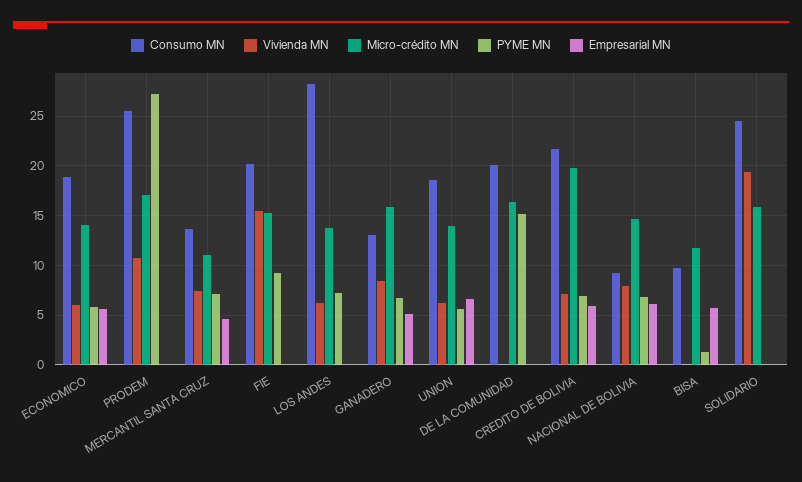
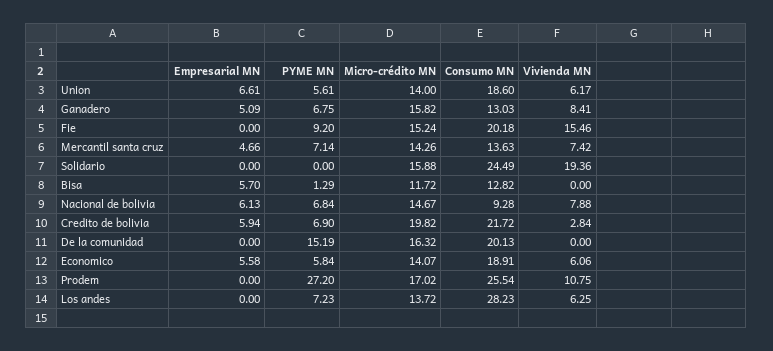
Micro-crédito MN, MERCANTIL SANTA CRUZ: 11 -> 14.26
Vivienda MN, CREDITO DE BOLIVIA: 7 -> 2.84
Consumo MN, BISA: 10 -> 12.82

